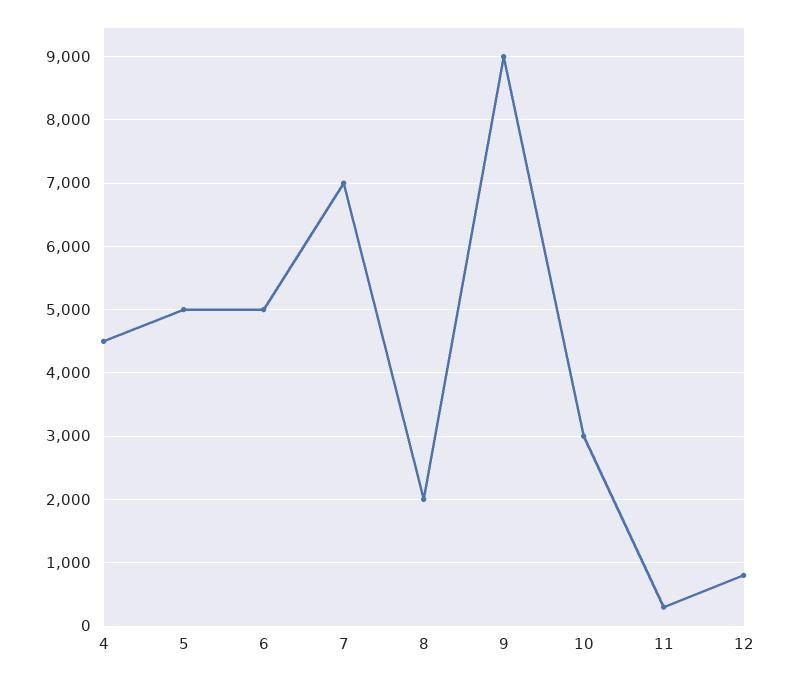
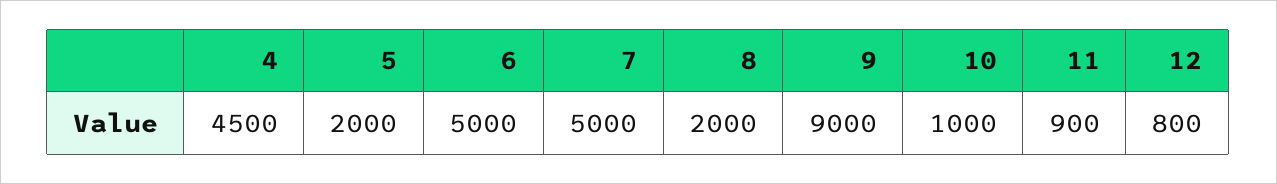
5: 5000 -> 2000
7: 7000 -> 5000
10: 3000 -> 1000
11: 300 -> 900

